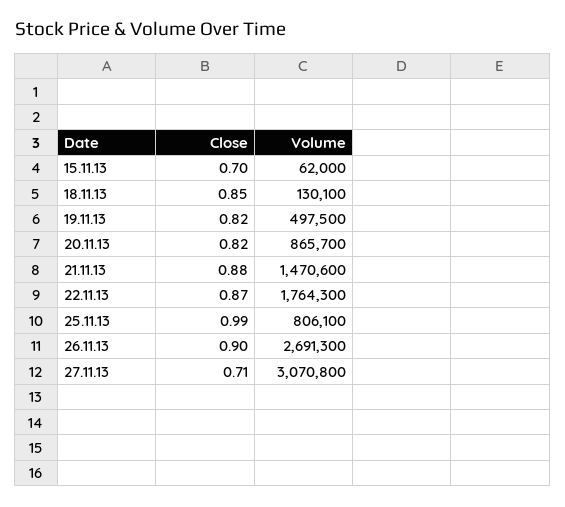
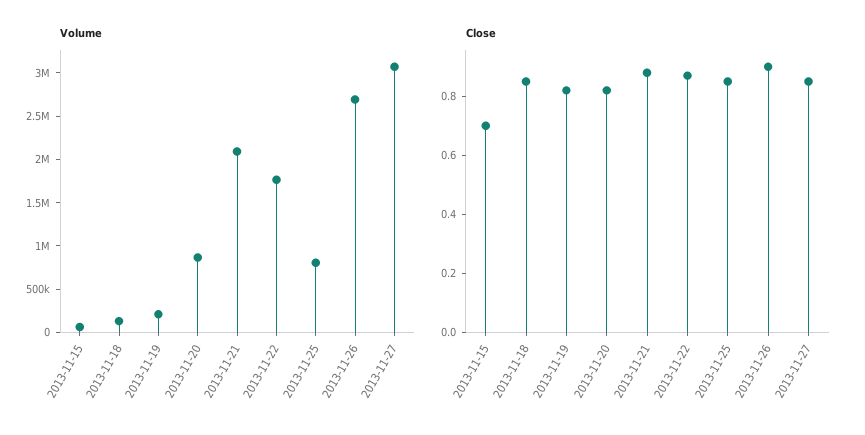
Volume, 19.11.13: 497500 -> 200000
Volume, 21.11.13: 1470600 -> 2100000
Close, 25.11.13: 0.99 -> 0.85
Close, 27.11.13: 0.71 -> 0.85

